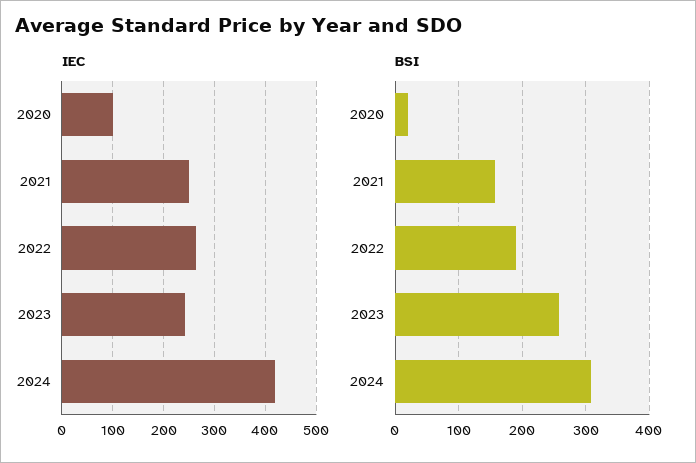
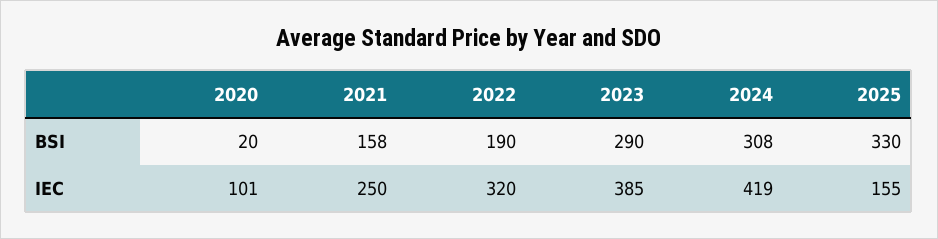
IEC, 2022: 260 -> 320
IEC, 2023: 240 -> 385
BSI, 2023: 260 -> 290
BSI, 2025: none -> 330
IEC, 2025: none -> 155

